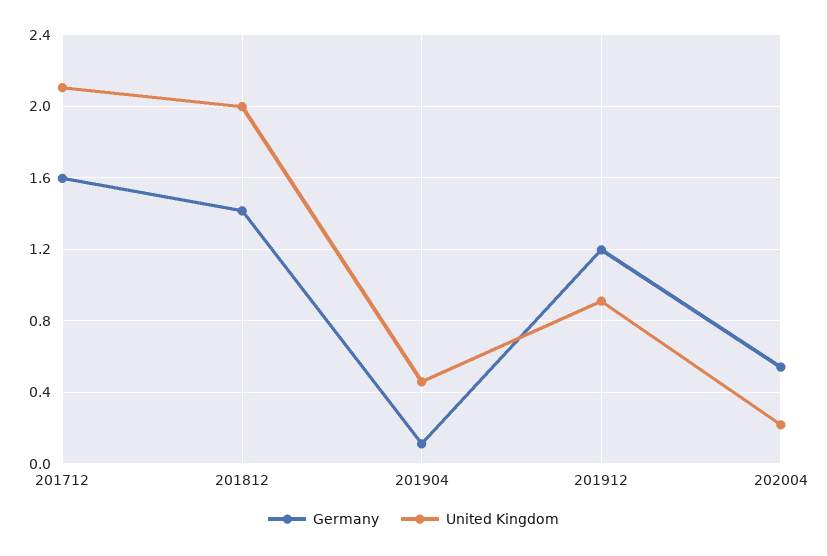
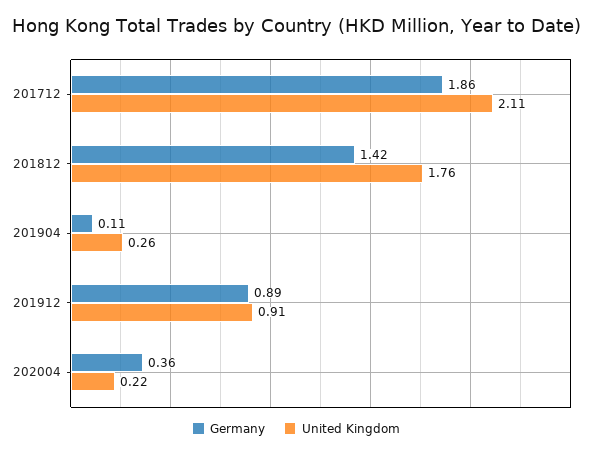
Germany, 201712: 1.6 -> 1.86
United Kingdom, 201812: 2 -> 1.76
United Kingdom, 201904: 0.45 -> 0.26
Germany, 201912: 1.2 -> 0.89
Germany, 202004: 0.55 -> 0.36

